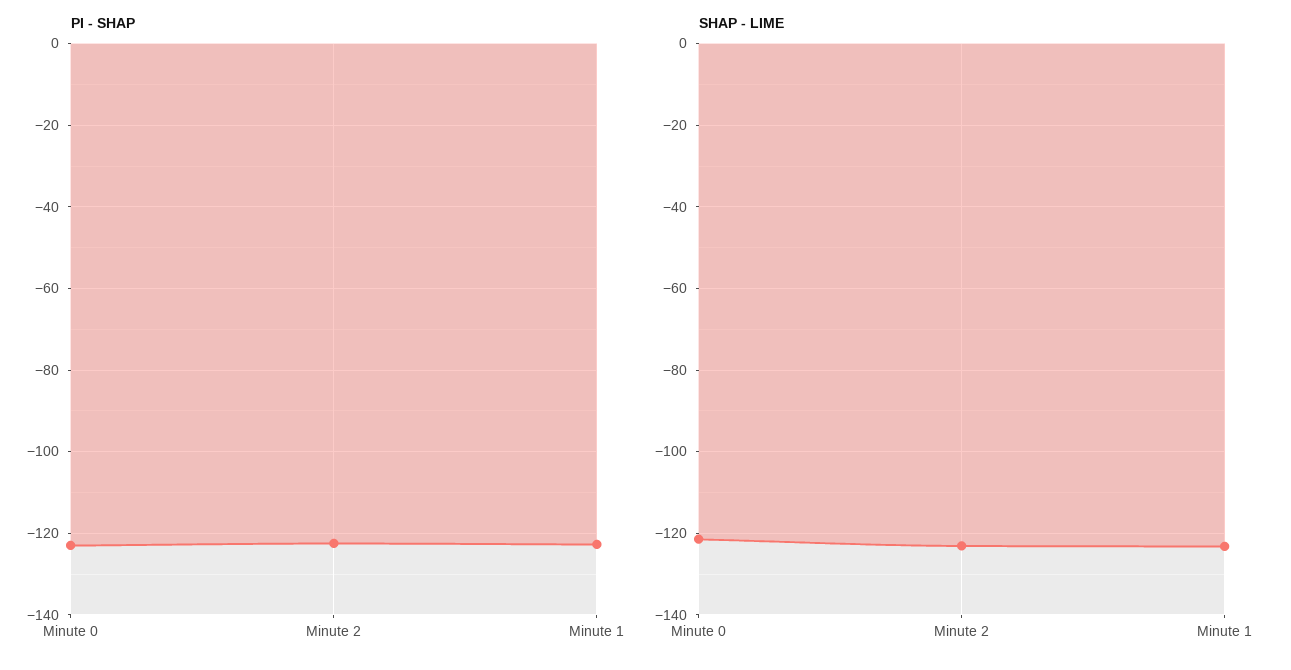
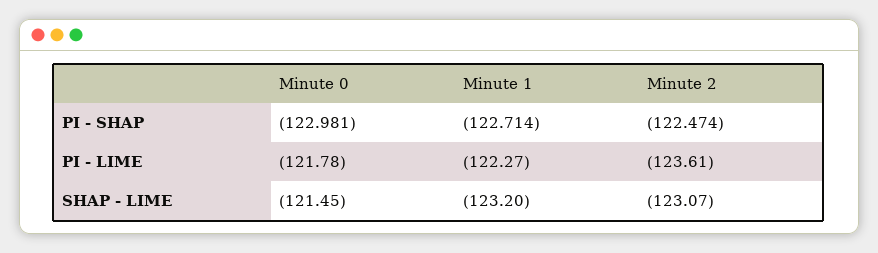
PI - LIME, Minute 0: none -> -121.78
PI - LIME, Minute 1: none -> -122.27
PI - LIME, Minute 2: none -> -123.61

